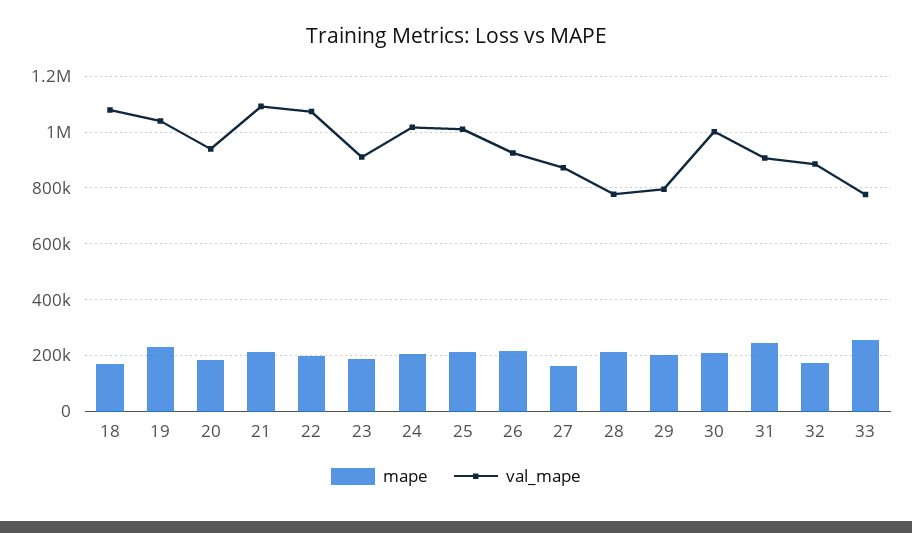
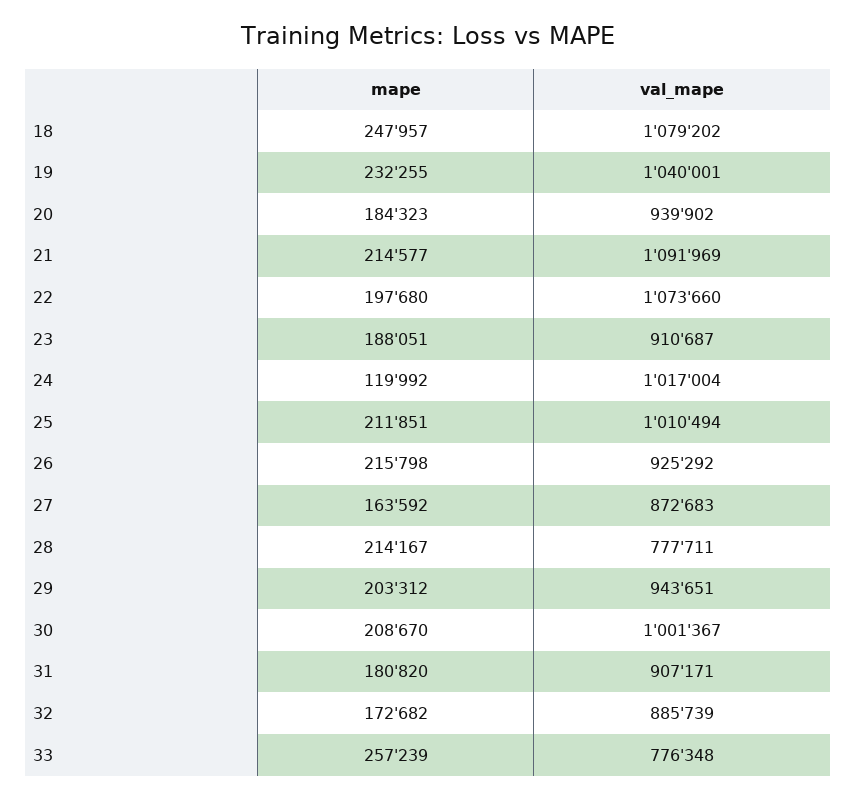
mape, 18: 175000 -> 247957
mape, 24: 200000 -> 119992
val_mape, 29: 800000 -> 943651
mape, 31: 250000 -> 180820

